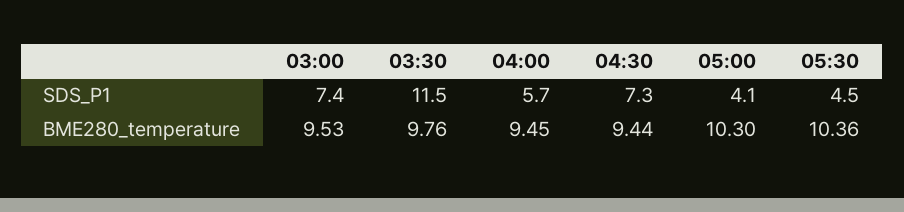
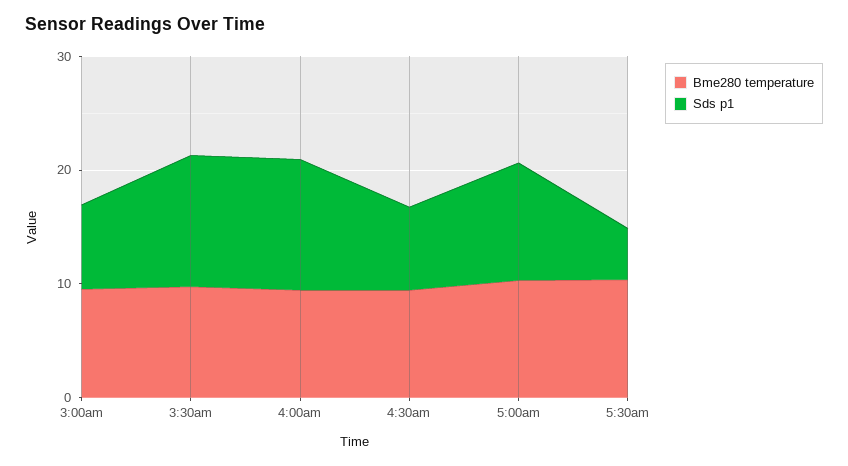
SDS_P1, 04:00: 5.7 -> 12
SDS_P1, 05:00: 4.1 -> 10

